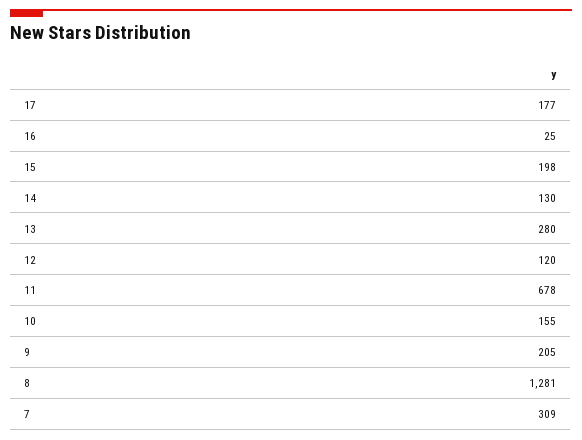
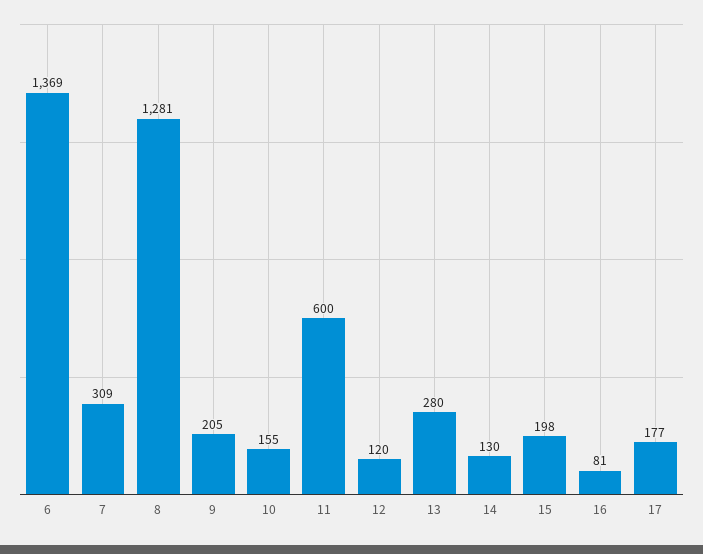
16: 25 -> 81
11: 678 -> 600
6: none -> 1369

